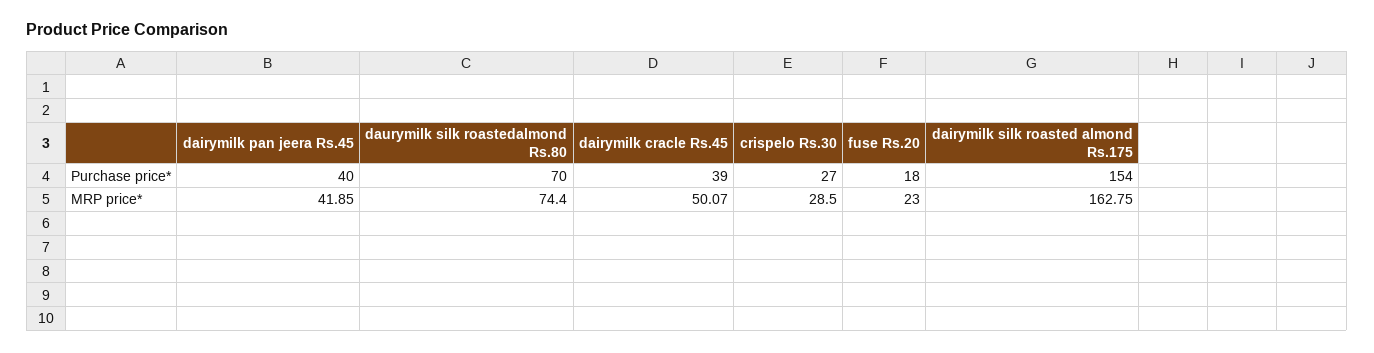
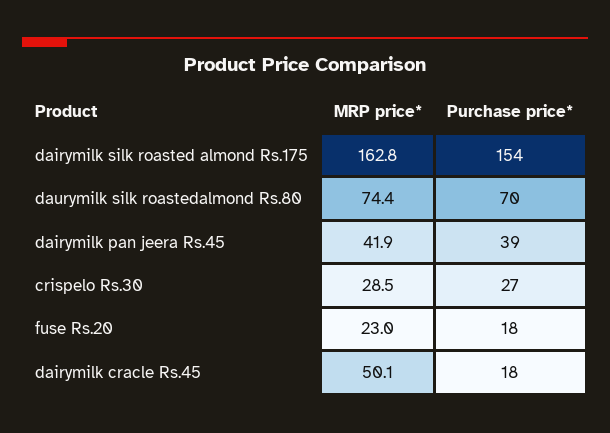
dairymilk pan jeera Rs.45, Purchase price*: 40 -> 39
dairymilk cracle Rs.45, Purchase price*: 39 -> 18

